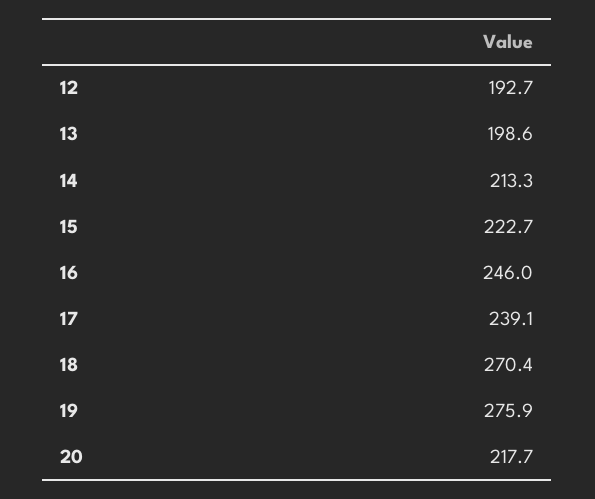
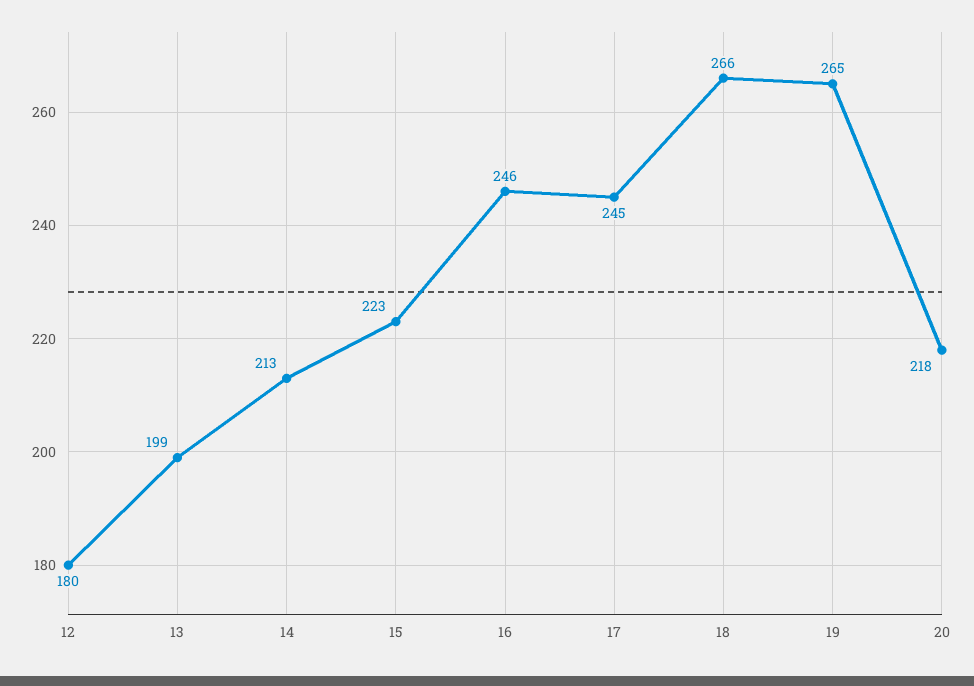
12: 192.7 -> 180
17: 239.1 -> 245
18: 270.4 -> 266
19: 275.9 -> 265

